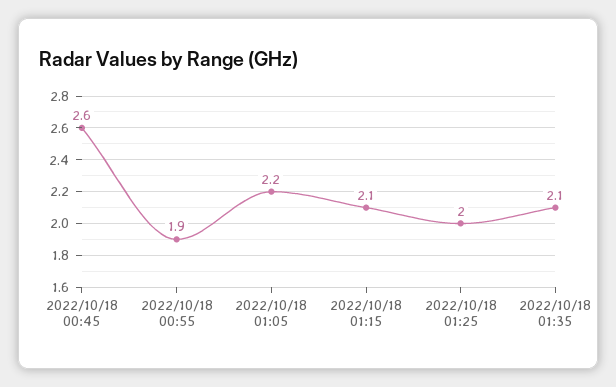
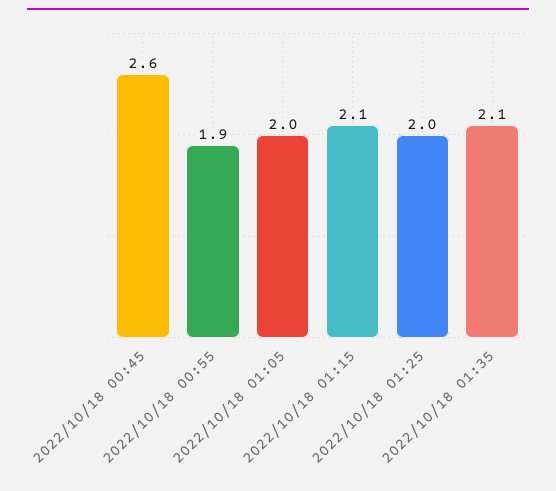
2022/10/18 01:05: 2.2 -> 2

